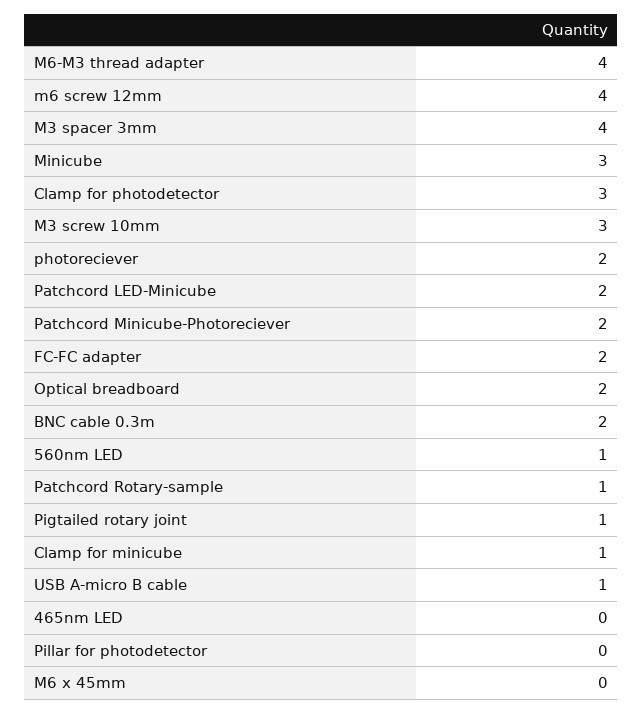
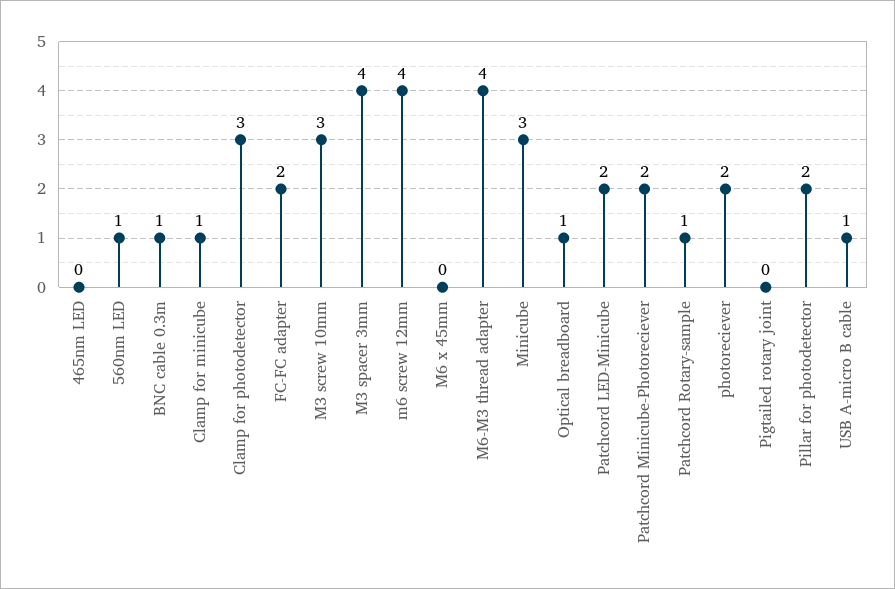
Optical breadboard: 2 -> 1
BNC cable 0.3m: 2 -> 1
Pigtailed rotary joint: 1 -> 0
Pillar for photodetector: 0 -> 2

